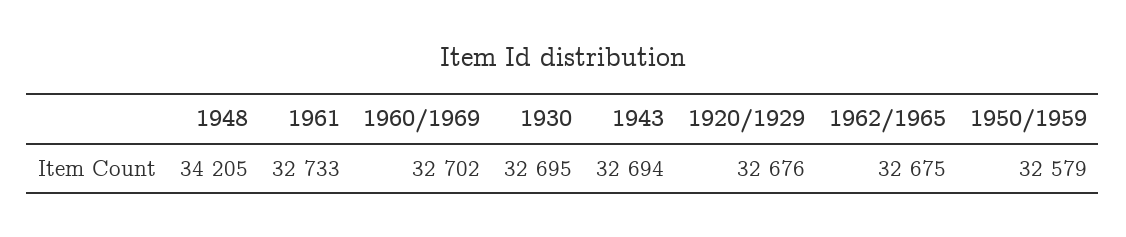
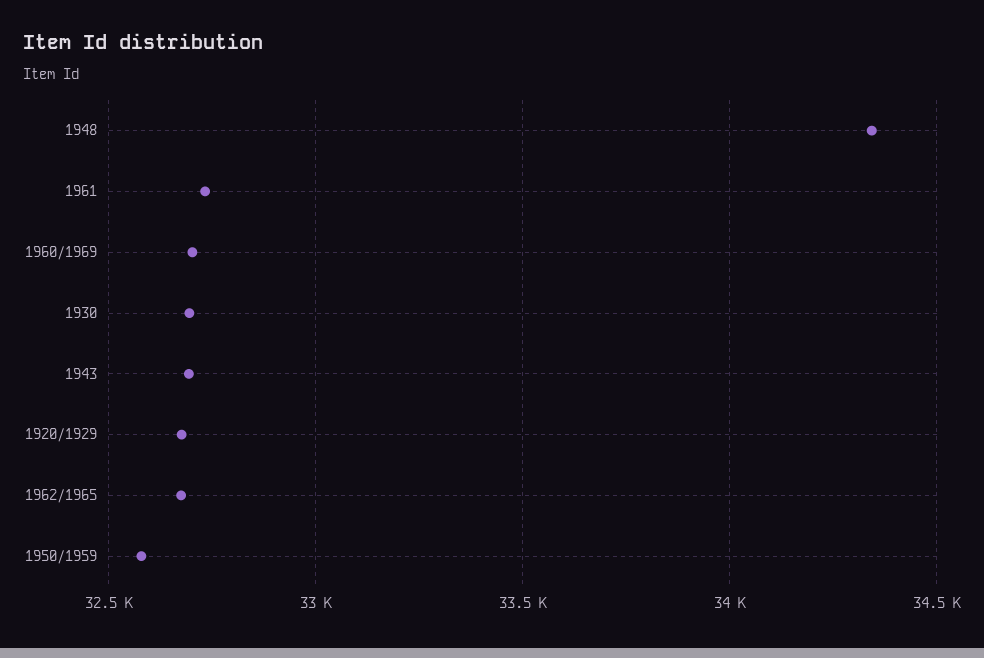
1948: 34205 -> 34350

